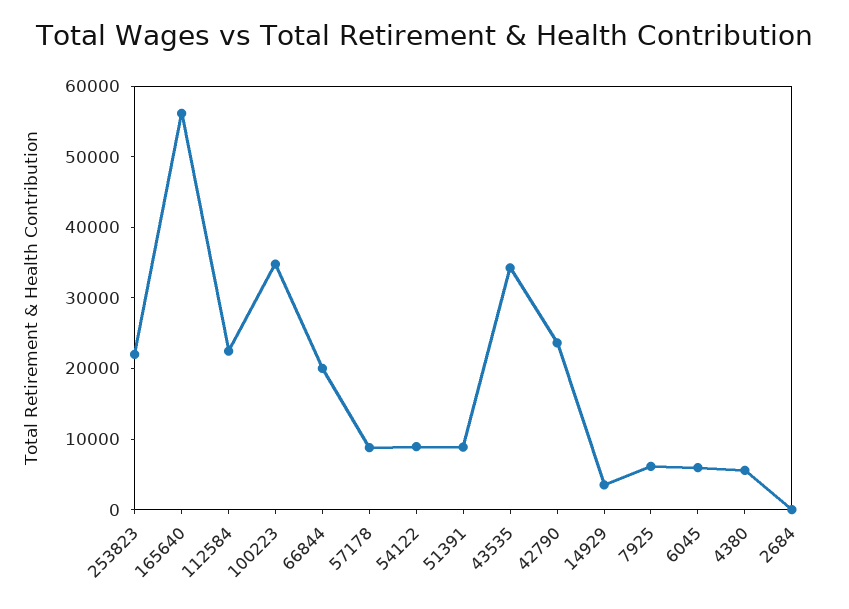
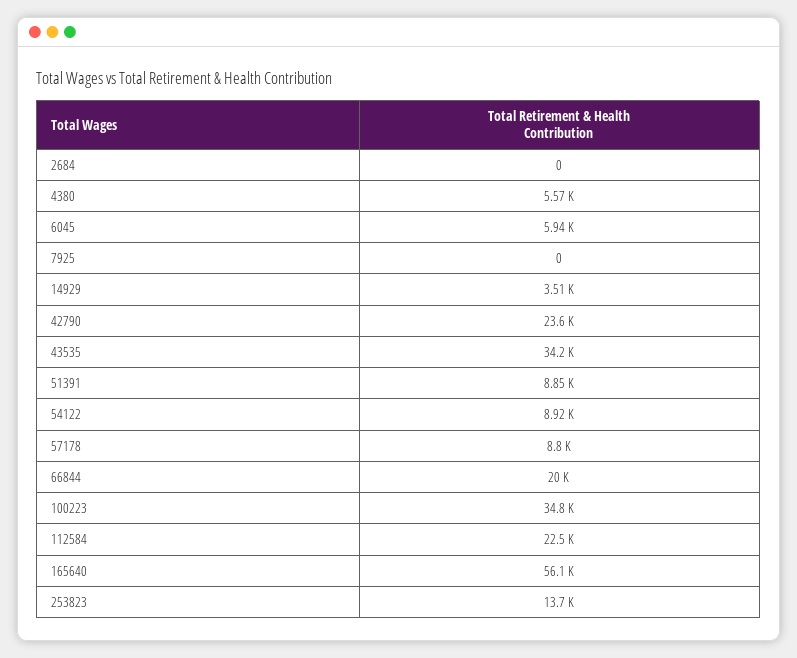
253823: 22000 -> 13700
7925: 6000 -> 0

